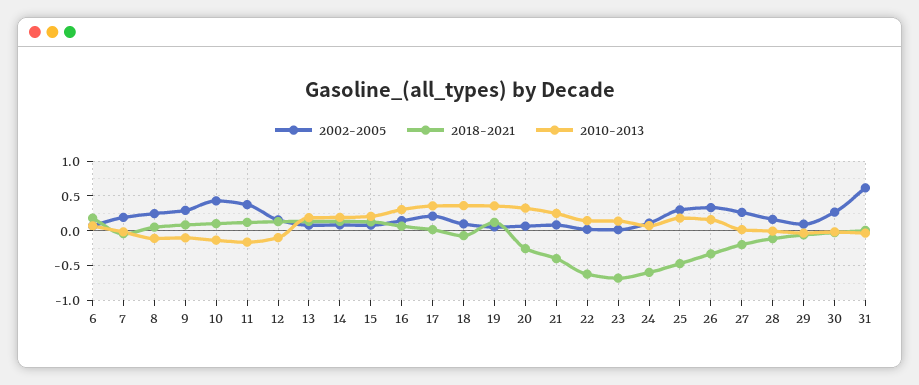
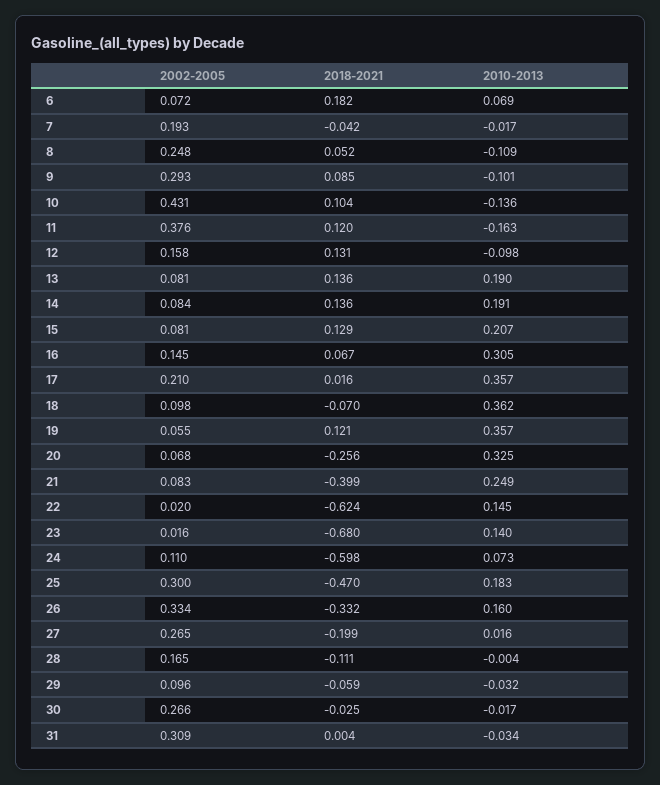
2002-2005, 31: 0.6 -> 0.309

